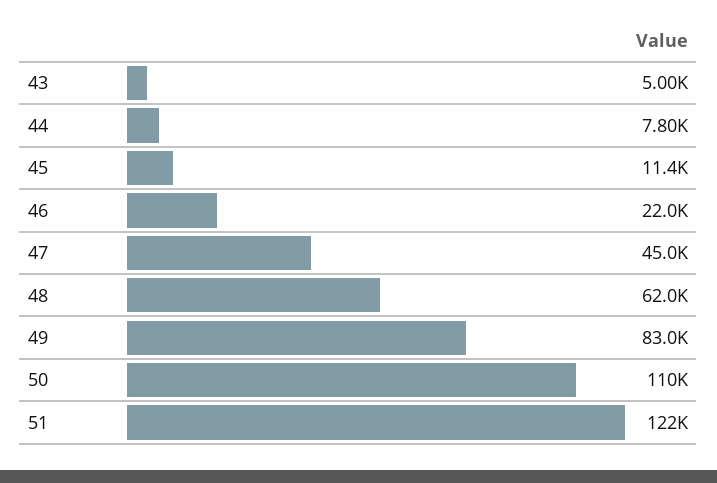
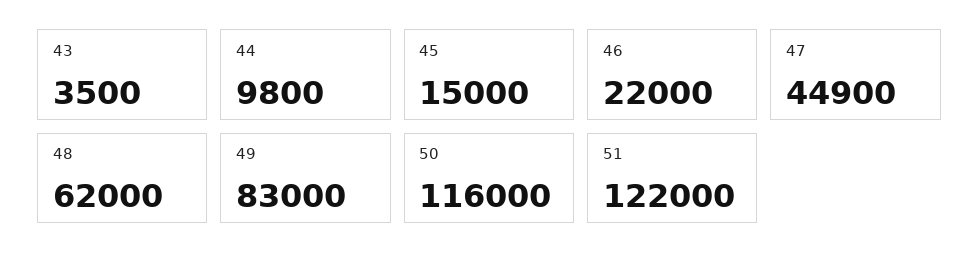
43: 5000 -> 3500
44: 7800 -> 9800
45: 11400 -> 15000
47: 45000 -> 44900
50: 110000 -> 116000

